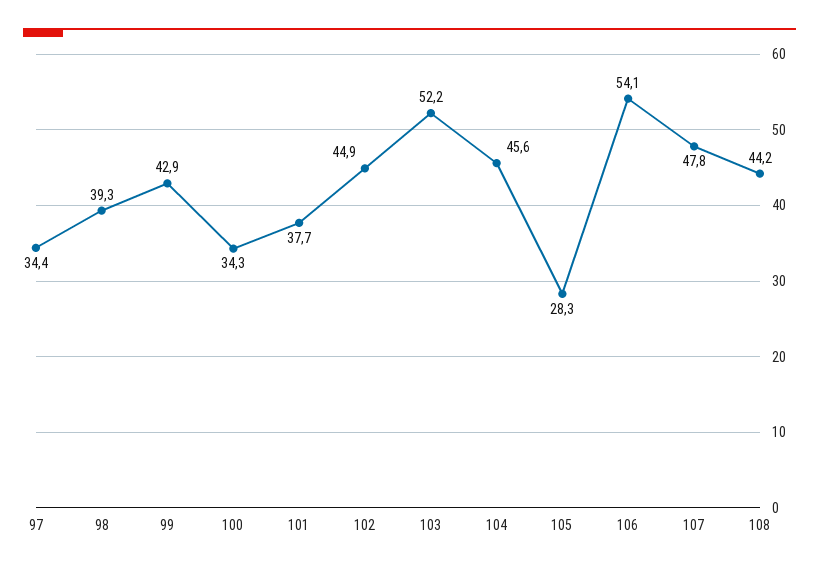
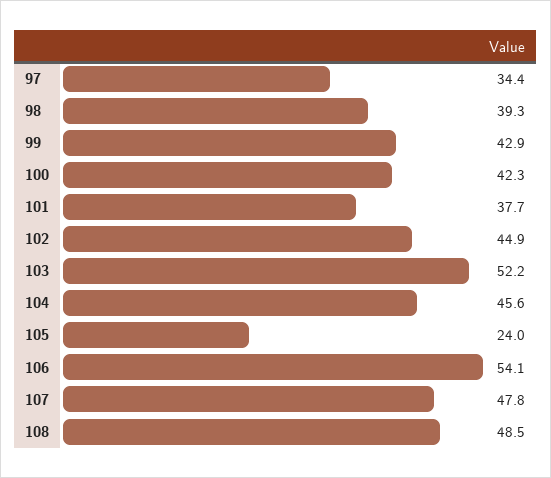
100: 34.3 -> 42.3
105: 28.3 -> 24
108: 44.2 -> 48.5

